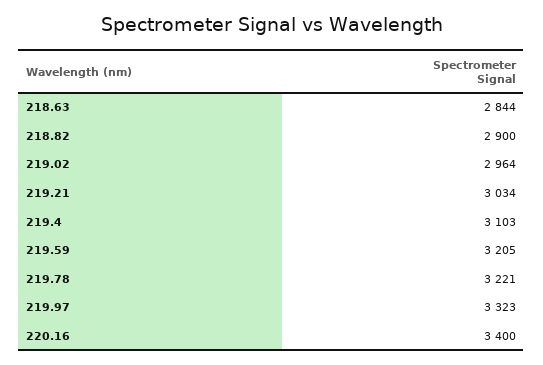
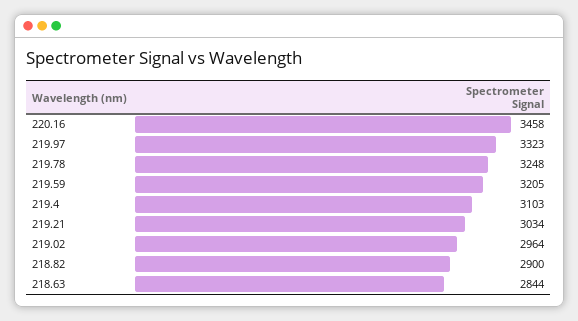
219.78: 3221 -> 3248
220.16: 3400 -> 3458

